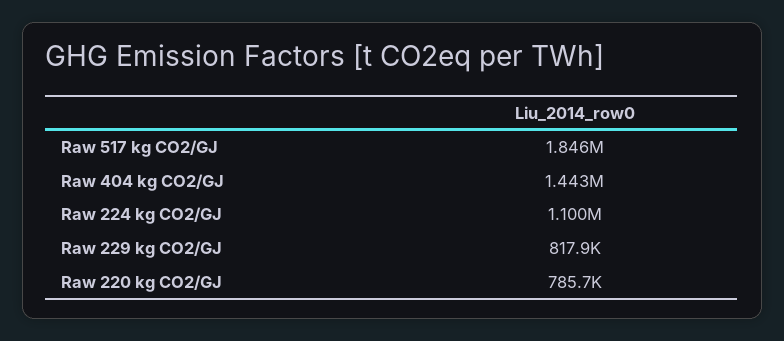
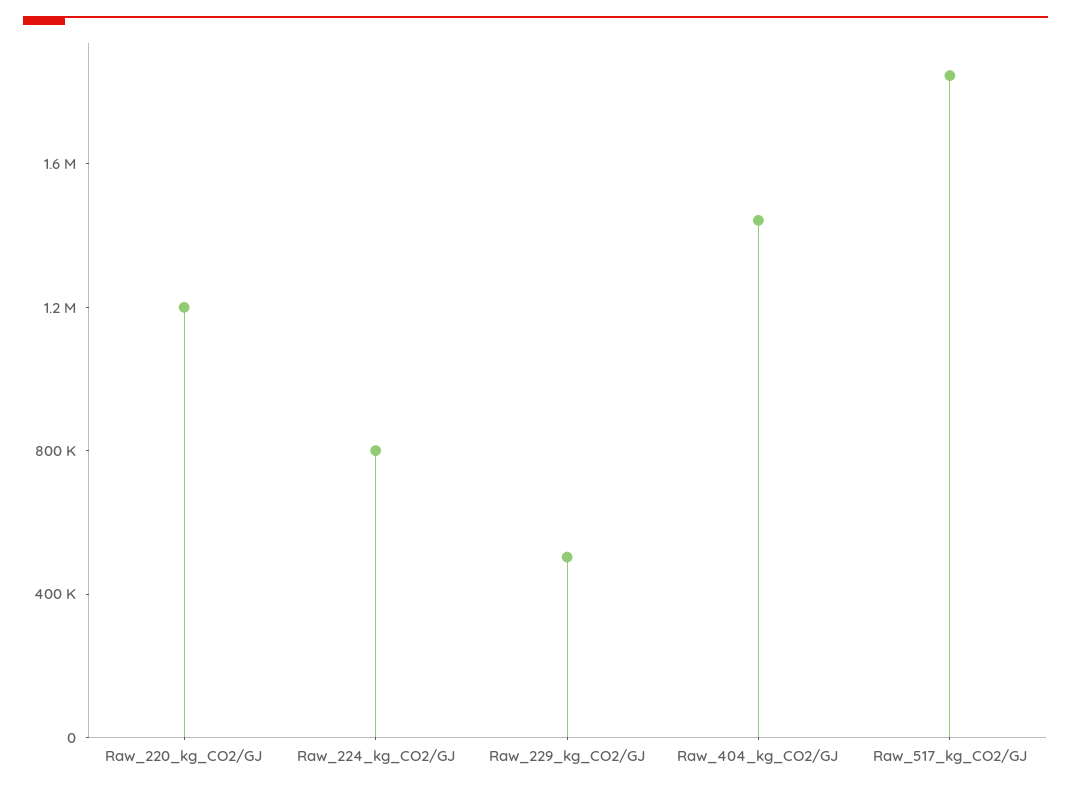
Raw 224 kg CO2/GJ: 1100000 -> 800000
Raw 229 kg CO2/GJ: 817900 -> 500000
Raw 220 kg CO2/GJ: 785700 -> 1200000

